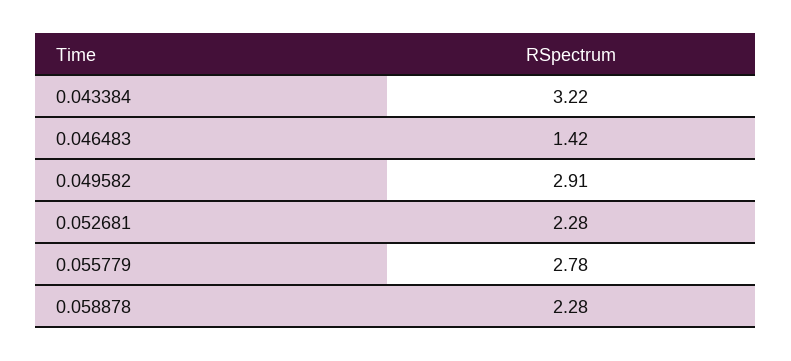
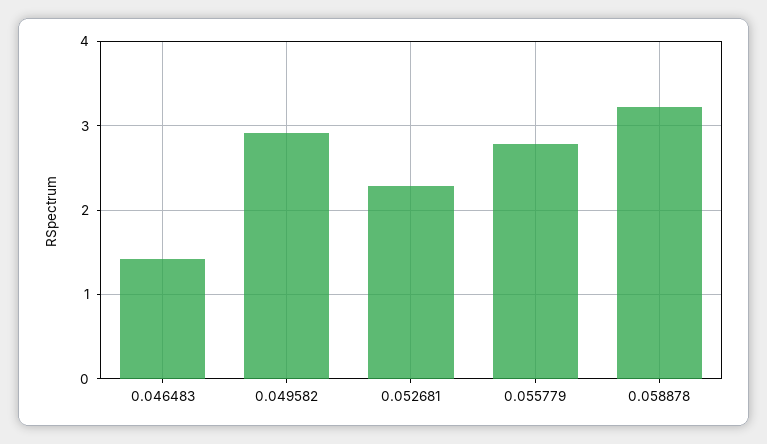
0.043384: 3.22 -> none
0.058878: 2.28 -> 3.2

